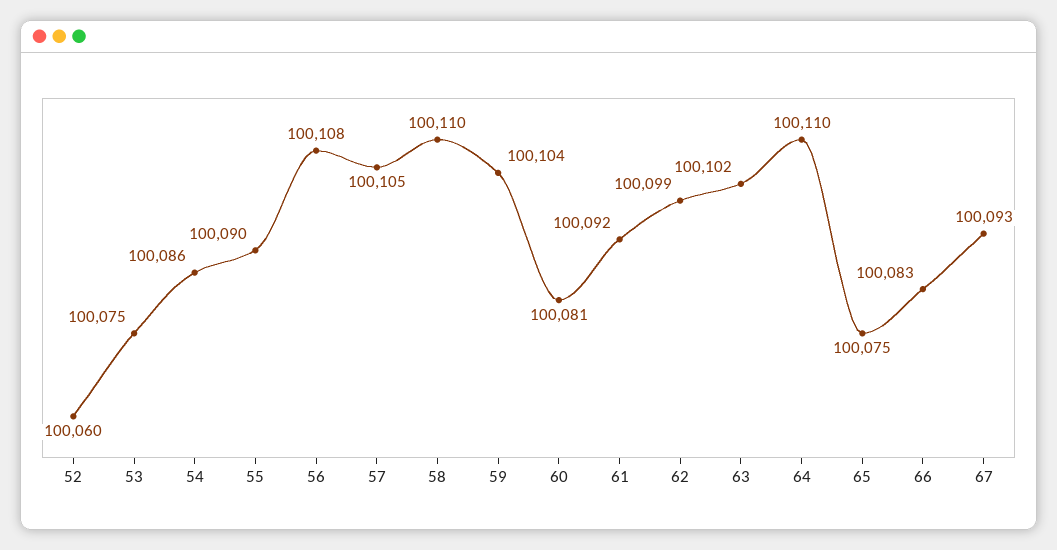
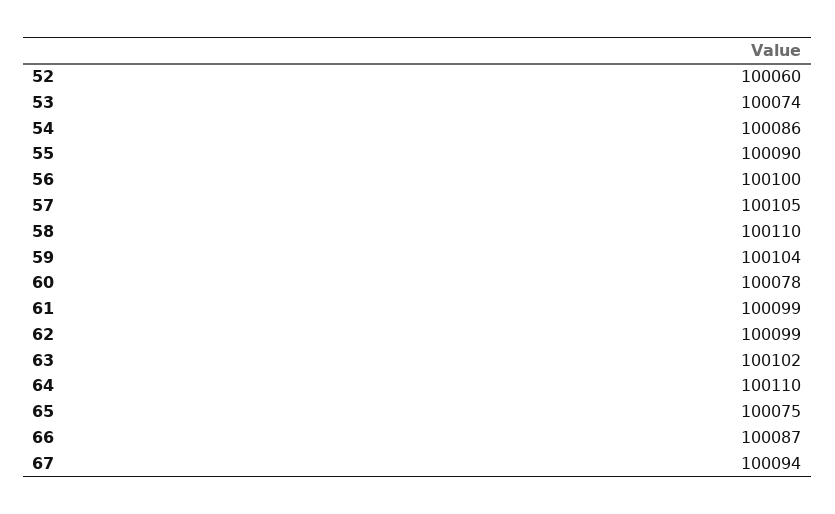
53: 100075 -> 100074
56: 100108 -> 100100
60: 100081 -> 100078
61: 100092 -> 100099
66: 100083 -> 100087
67: 100093 -> 100094

